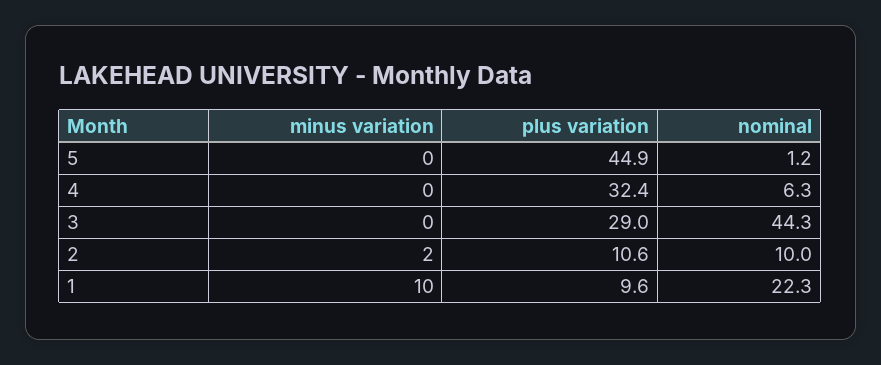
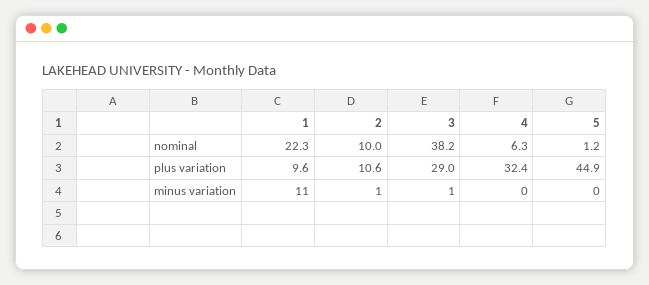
minus variation, 3: 0 -> 1
nominal, 3: 44.3 -> 38.2
minus variation, 2: 2 -> 1
minus variation, 1: 10 -> 11

